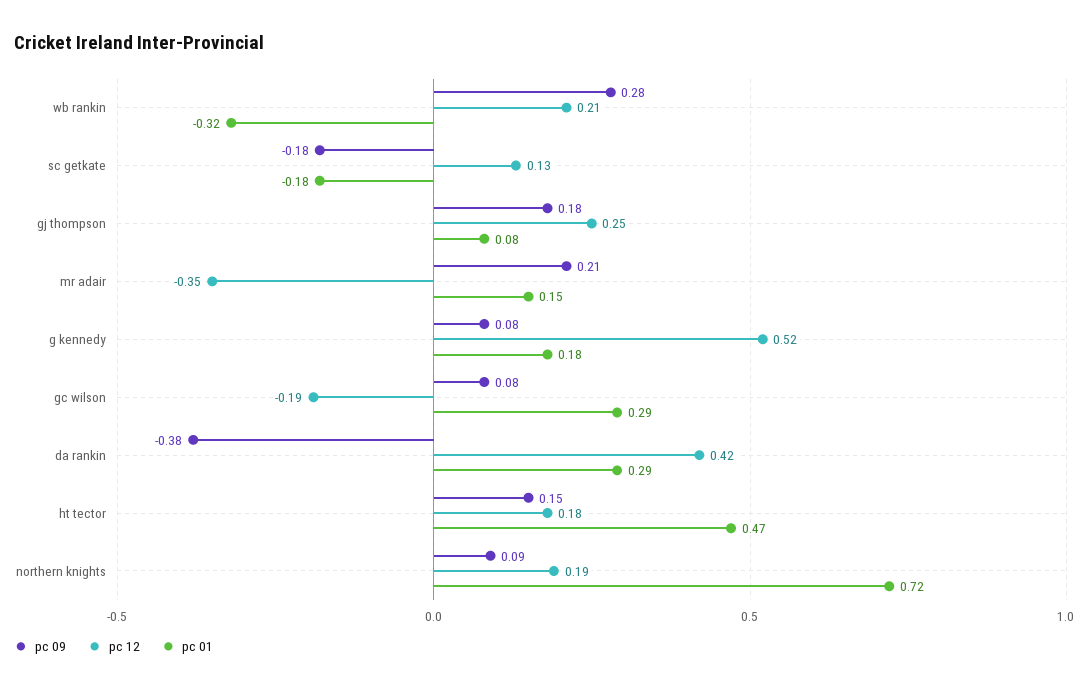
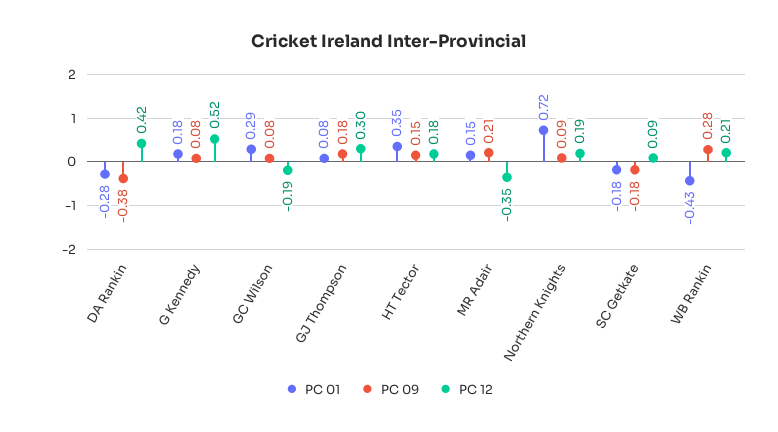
pc 01, wb rankin: -0.32 -> -0.43
pc 12, sc getkate: 0.13 -> 0.09
pc 12, gj thompson: 0.25 -> 0.3
pc 01, da rankin: 0.29 -> -0.28
pc 01, ht tector: 0.47 -> 0.35

